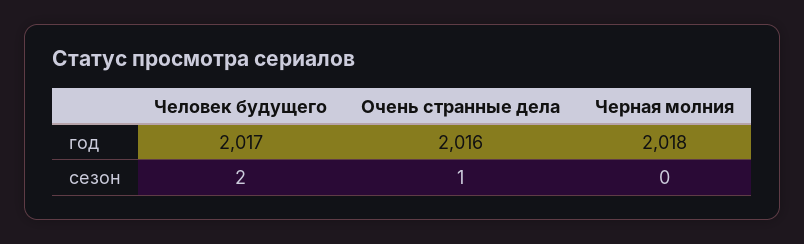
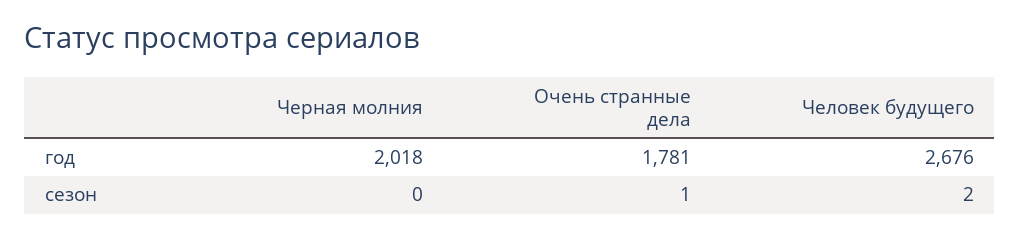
Человек будущего, год: 2017 -> 2676
Очень странные дела, год: 2016 -> 1781

